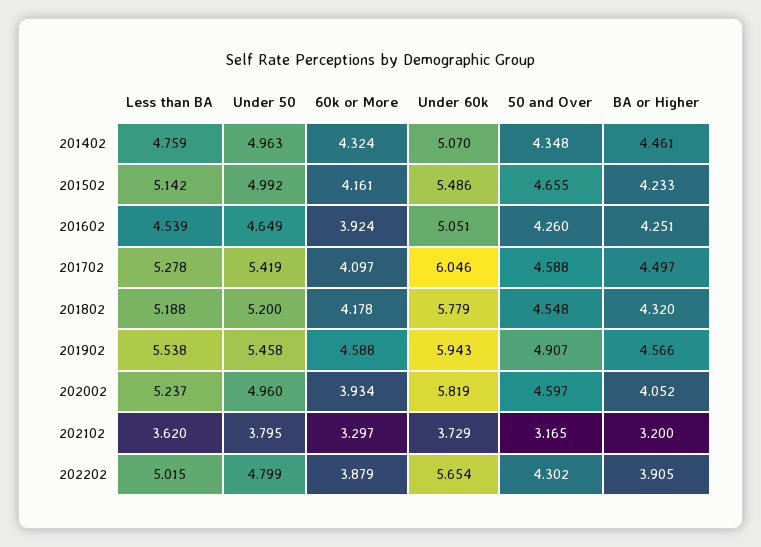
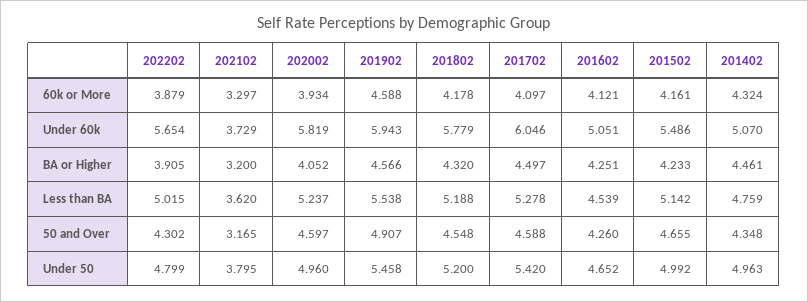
Under 50, 201602: 4.649 -> 4.652
60k or More, 201602: 3.924 -> 4.121
Under 50, 201702: 5.419 -> 5.42

